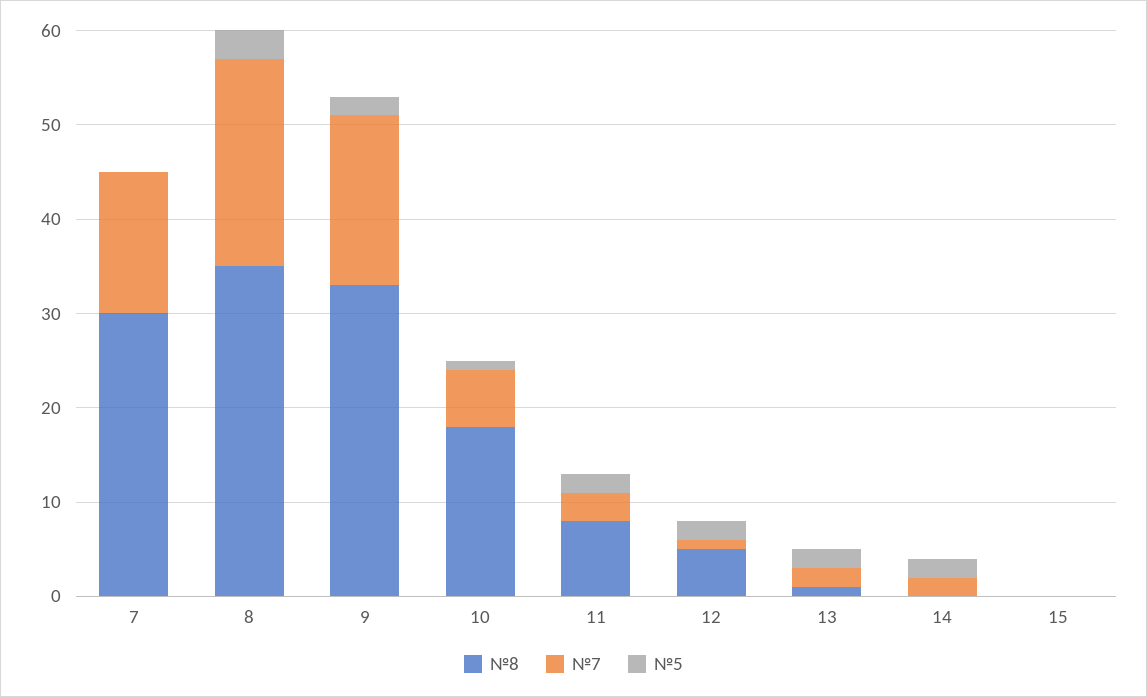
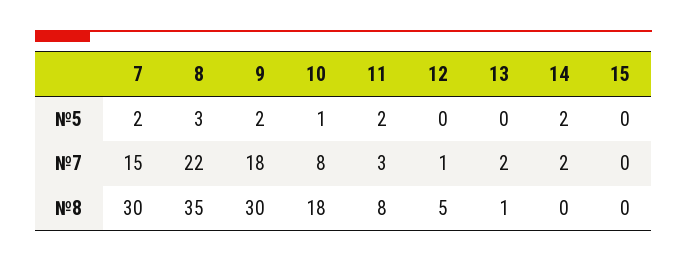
№5, 7: 0 -> 2
№8, 9: 33 -> 30
№7, 10: 6 -> 8
№5, 12: 2 -> 0
№5, 13: 2 -> 0

